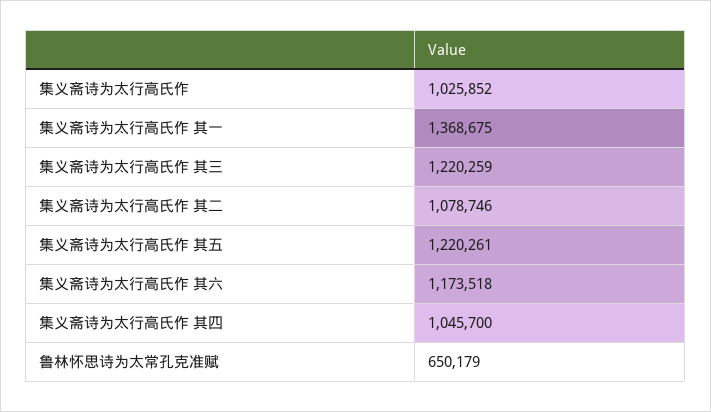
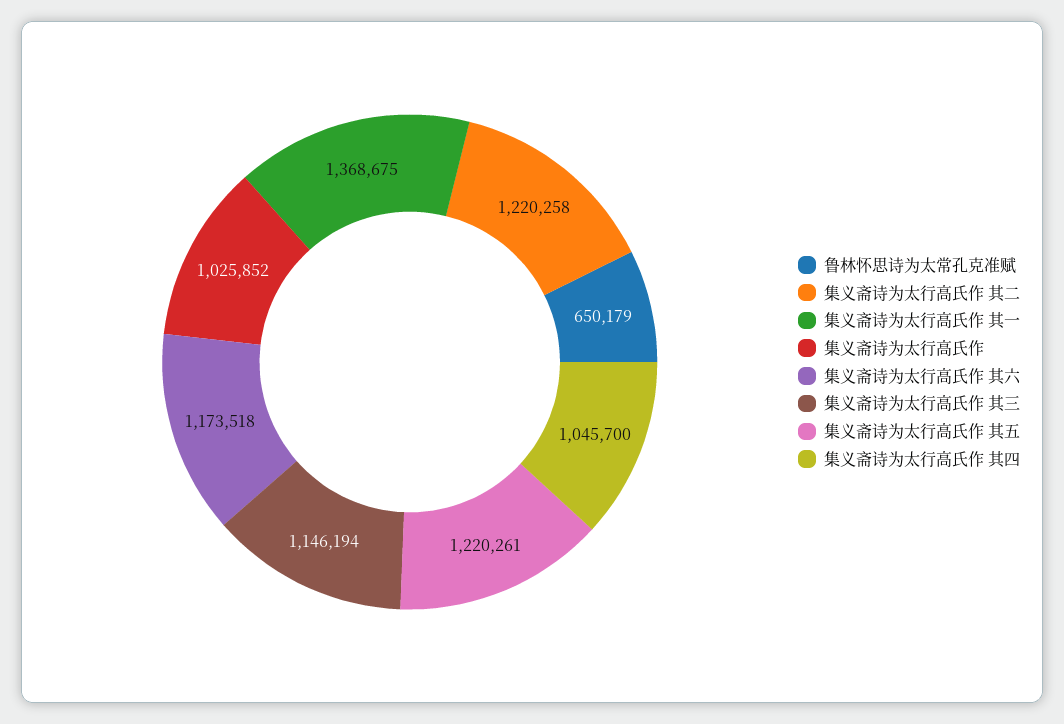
集义斋诗为太行高氏作 其三: 1220259 -> 1146194
集义斋诗为太行高氏作 其二: 1078746 -> 1220258

